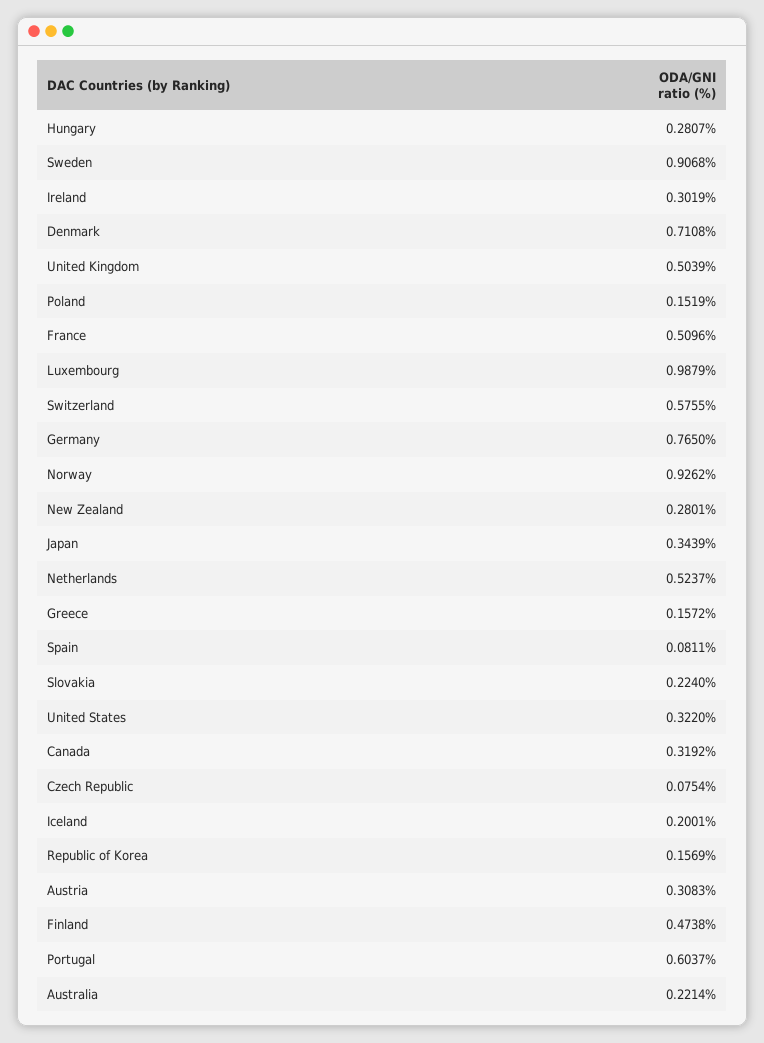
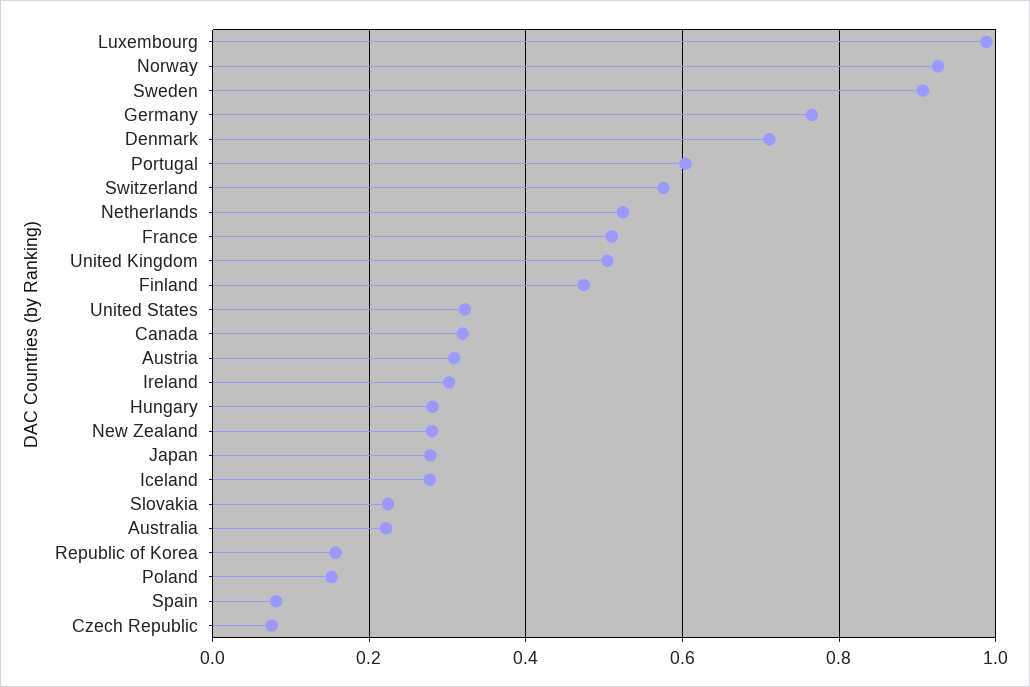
Japan: 0.3439 -> 0.28
Greece: 0.1572 -> none
Iceland: 0.2001 -> 0.28

